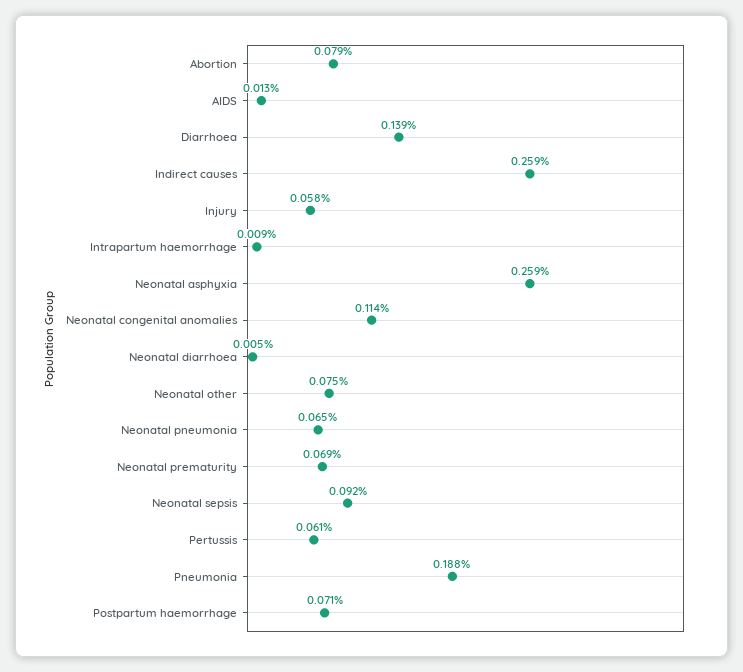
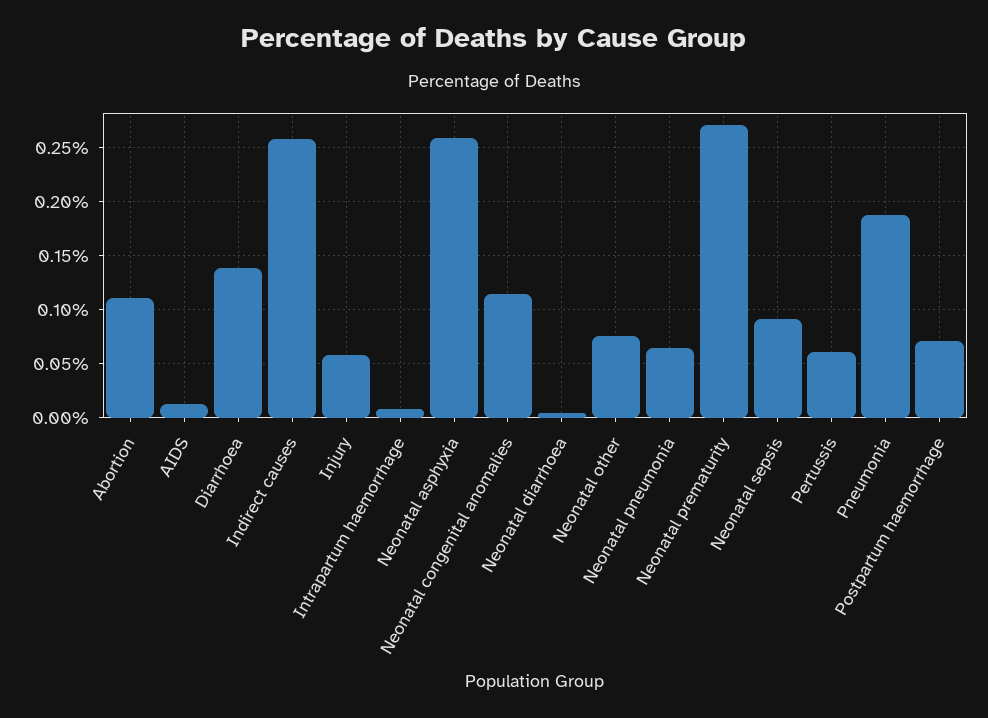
Abortion: 0.079 -> 0.11
Neonatal prematurity: 0.069 -> 0.27

